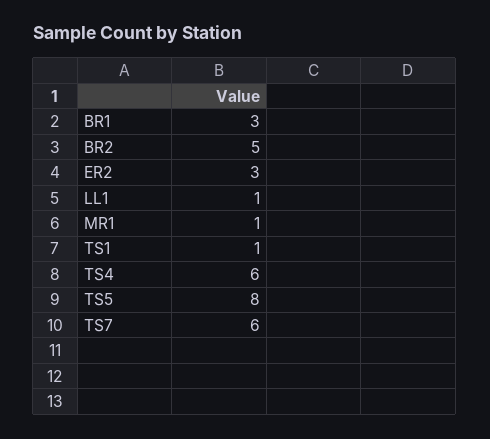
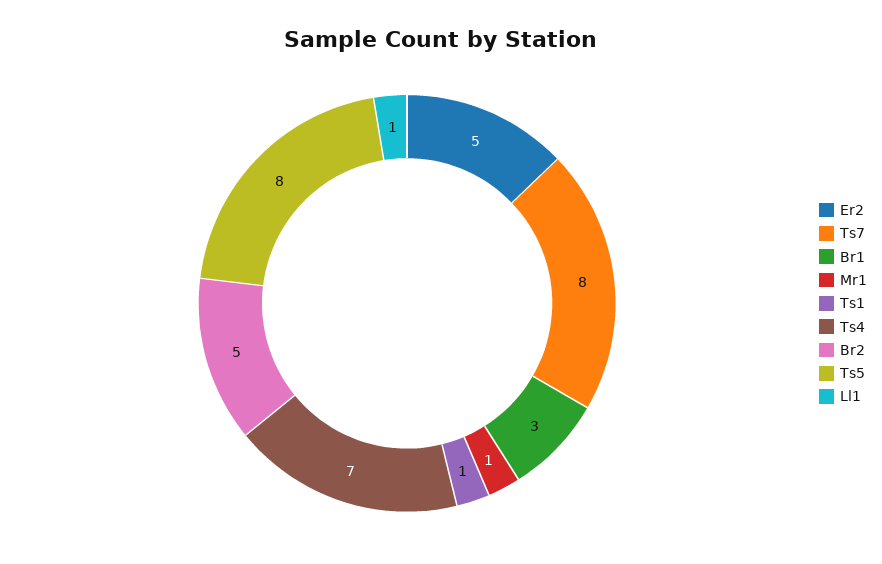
ER2: 3 -> 5
TS4: 6 -> 7
TS7: 6 -> 8

